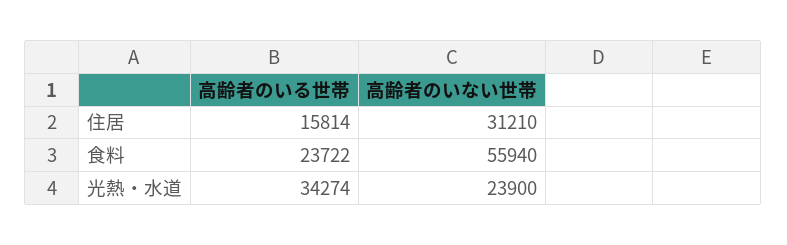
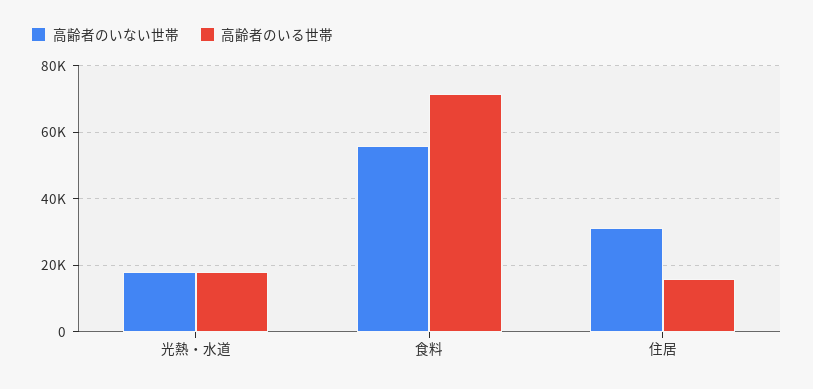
高齢者のいる世帯, 食料: 23722 -> 72000
高齢者のいる世帯, 光熱・水道: 34274 -> 18000
高齢者のいない世帯, 光熱・水道: 23900 -> 18000

